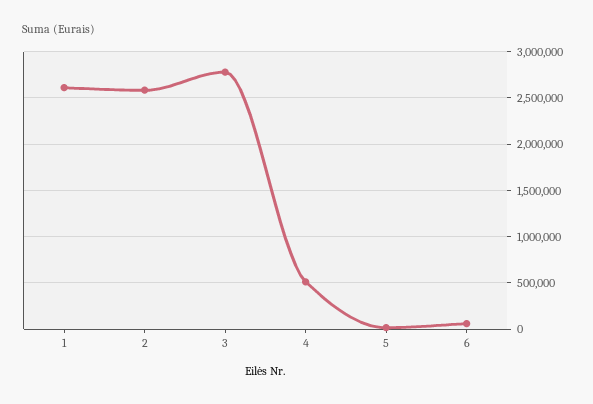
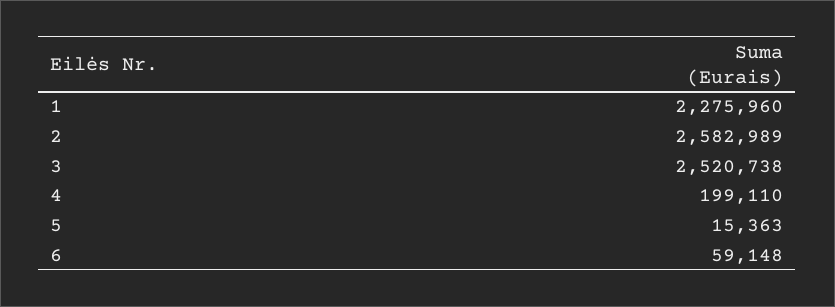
1: 2600000 -> 2275960
3: 2800000 -> 2520738
4: 500000 -> 199110

